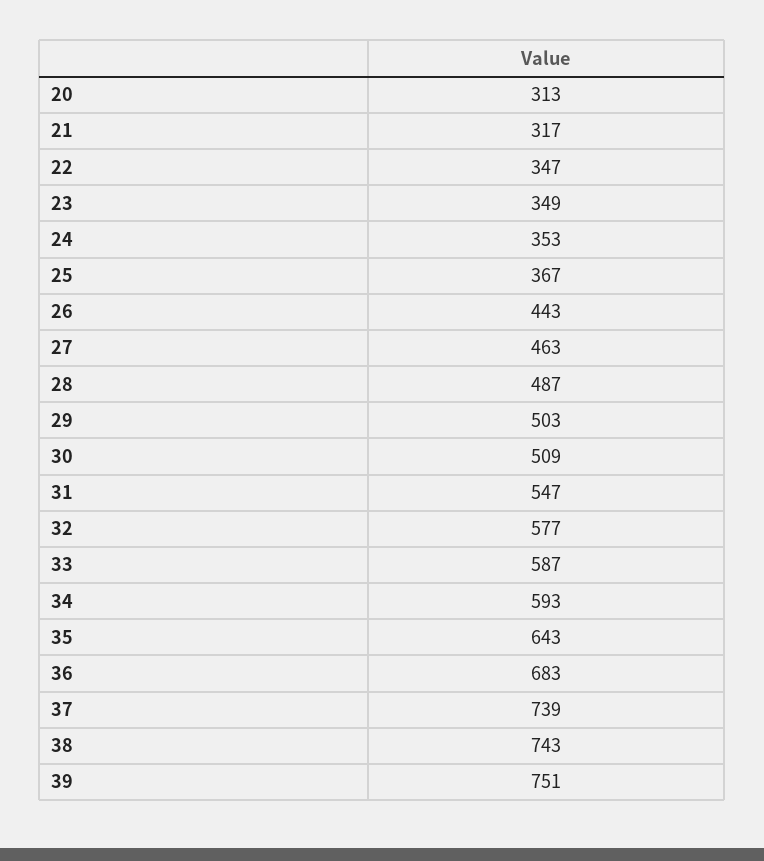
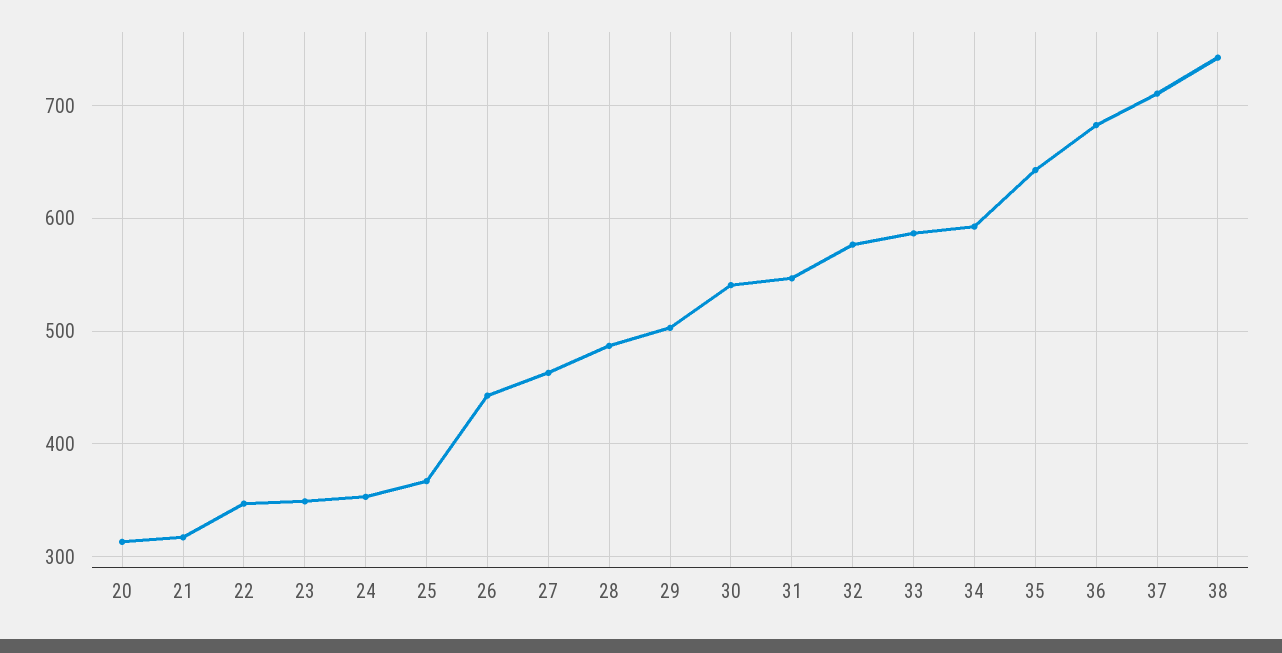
30: 509 -> 540
37: 739 -> 710
39: 751 -> none

